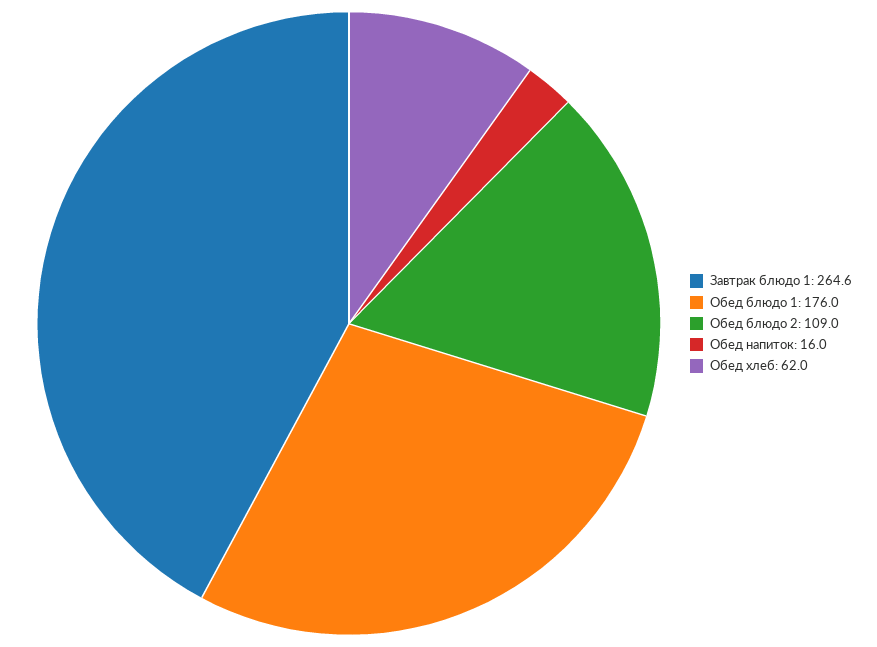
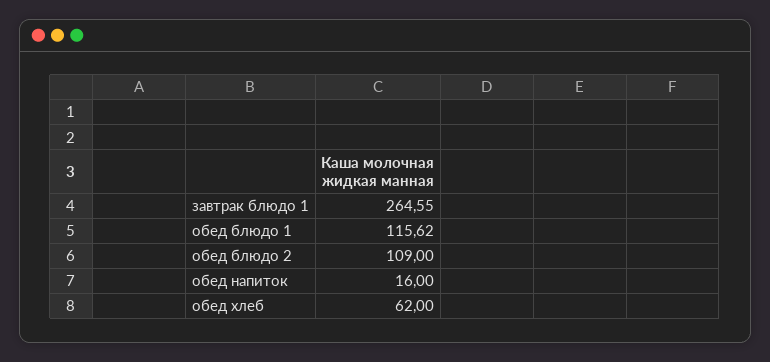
Обед блюдо 1: 176 -> 115.62

